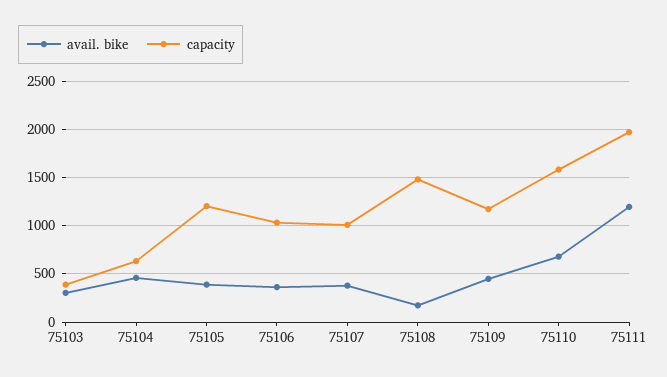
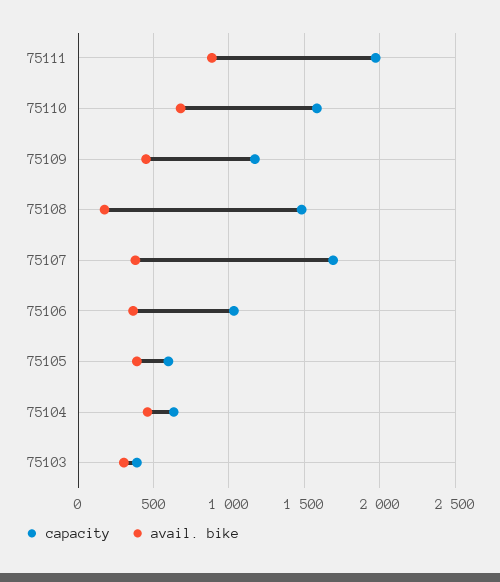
capacity, 75105: 1200 -> 600
capacity, 75107: 1000 -> 1700
avail. bike, 75111: 1200 -> 900

